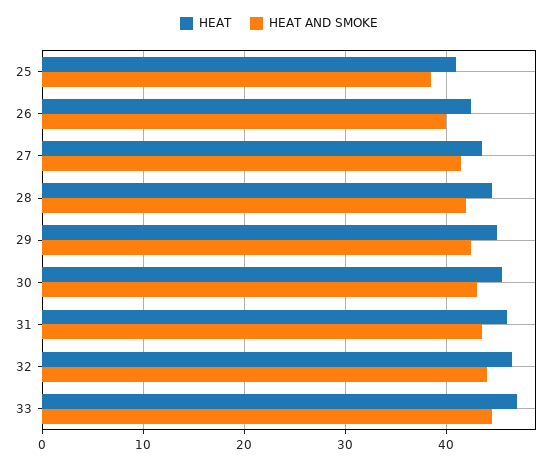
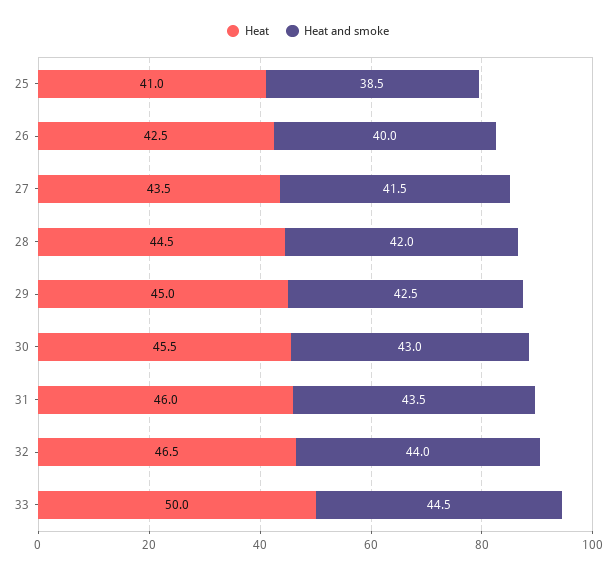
HEAT, 33: 47 -> 50

